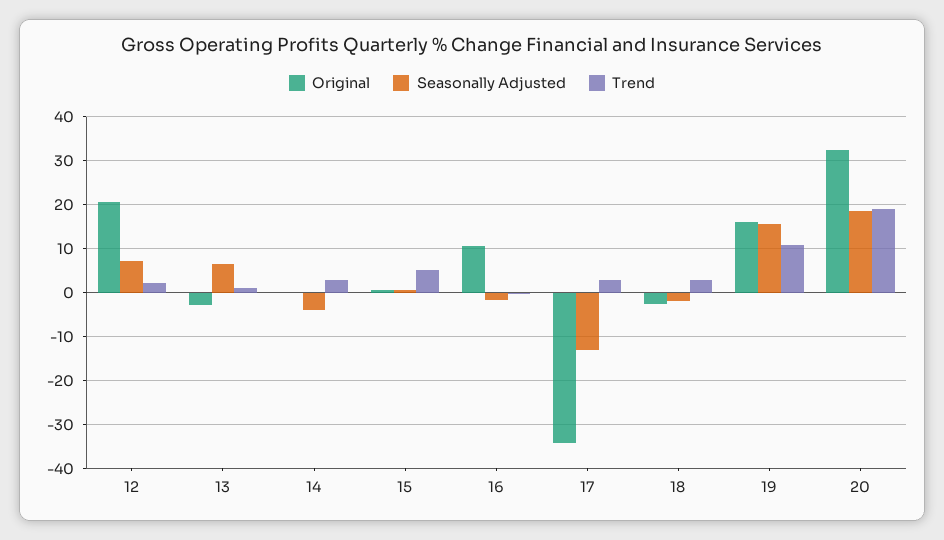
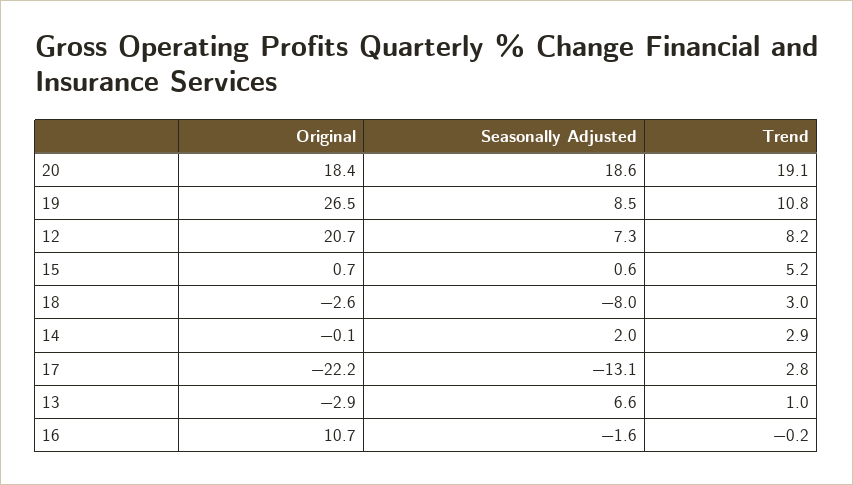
Trend, 12: 2 -> 8.2
Seasonally Adjusted, 14: -4 -> 2
Original, 17: -34 -> -22.2
Seasonally Adjusted, 18: -2 -> -8
Original, 19: 16 -> 26.5
Seasonally Adjusted, 19: 16 -> 8.5
Original, 20: 32 -> 18.4

